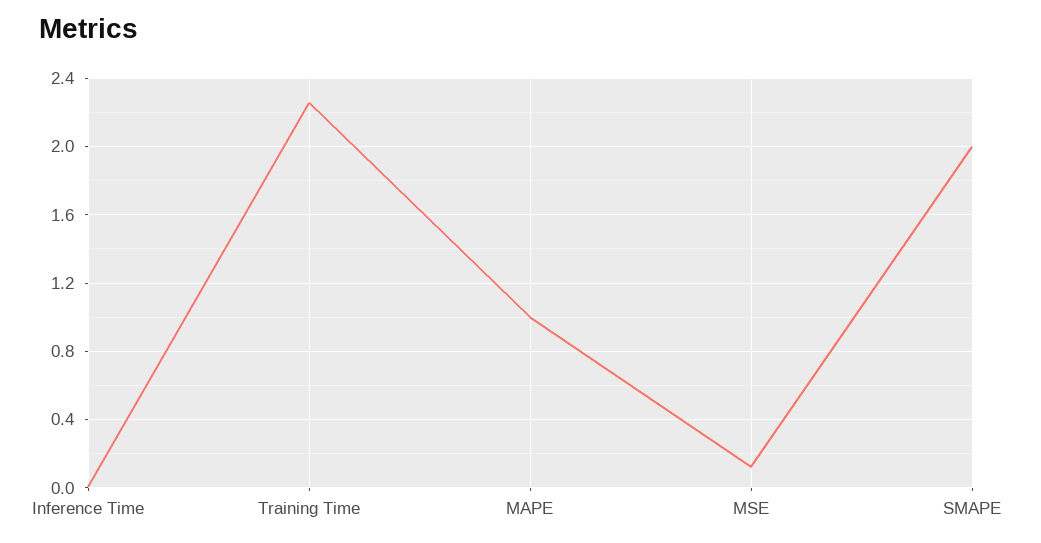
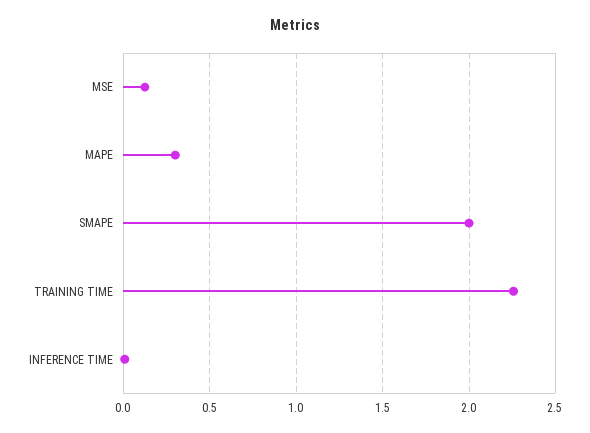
MAPE: 1 -> 0.3

